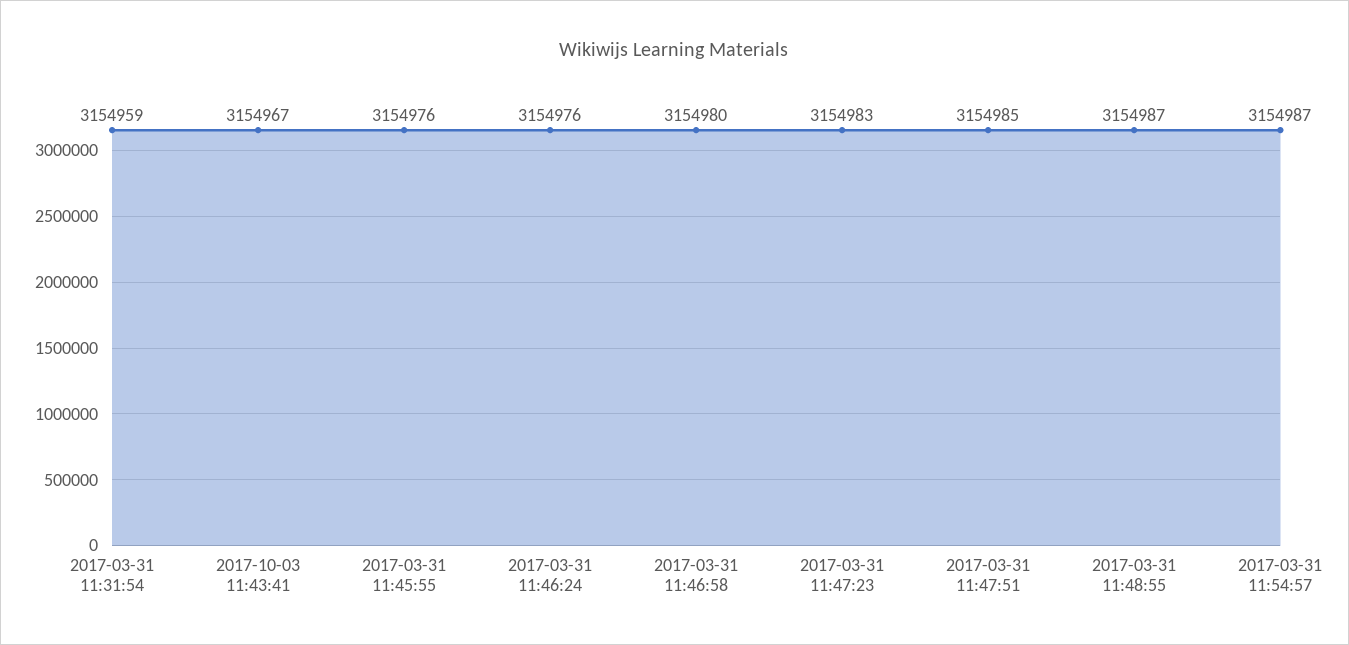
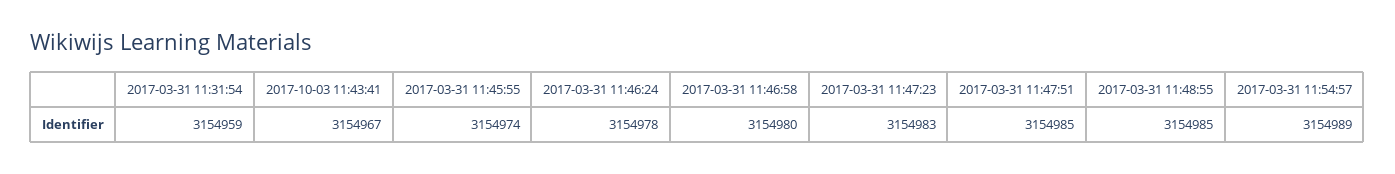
2017-03-31 11:45:55: 3154976 -> 3154974
2017-03-31 11:46:24: 3154976 -> 3154978
2017-03-31 11:48:55: 3154987 -> 3154985
2017-03-31 11:54:57: 3154987 -> 3154989

